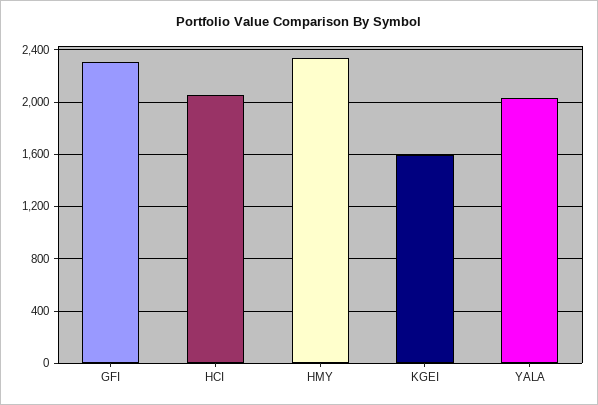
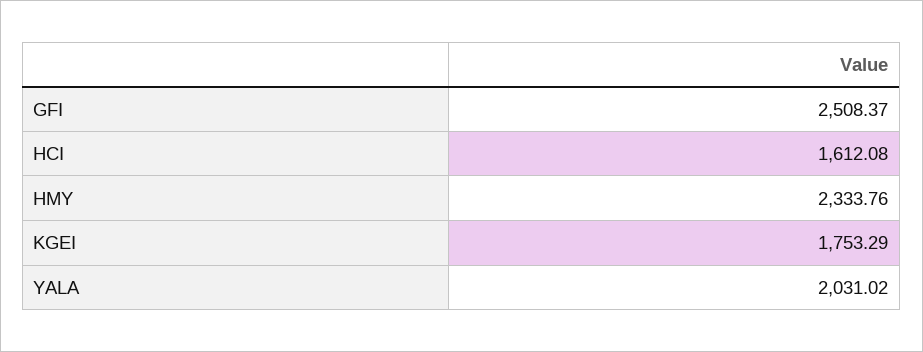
GFI: 2300 -> 2508.37
HCI: 2050 -> 1612.08
KGEI: 1600 -> 1753.29

